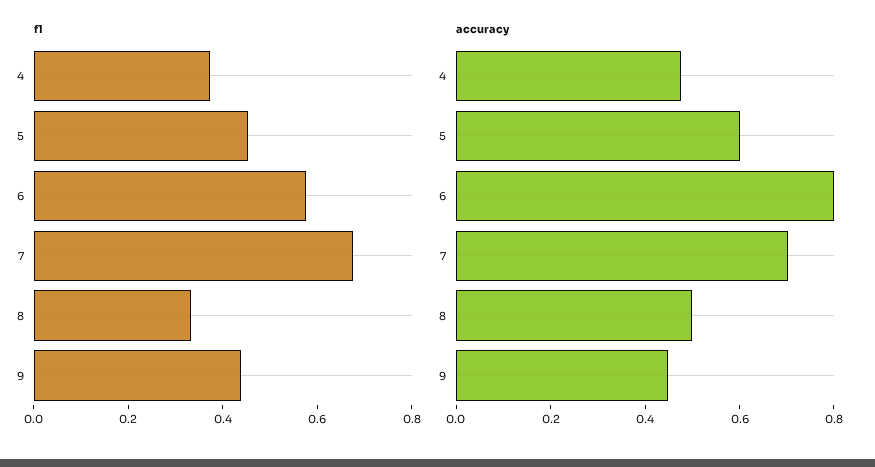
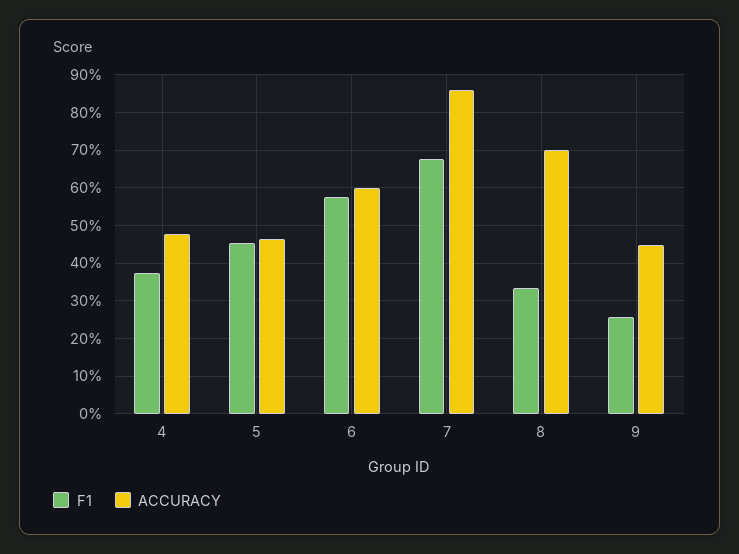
f1, 9: 0.45 -> 0.26
accuracy, 5: 0.6 -> 0.46
accuracy, 6: 0.8 -> 0.6
accuracy, 7: 0.7 -> 0.86
accuracy, 8: 0.5 -> 0.7

